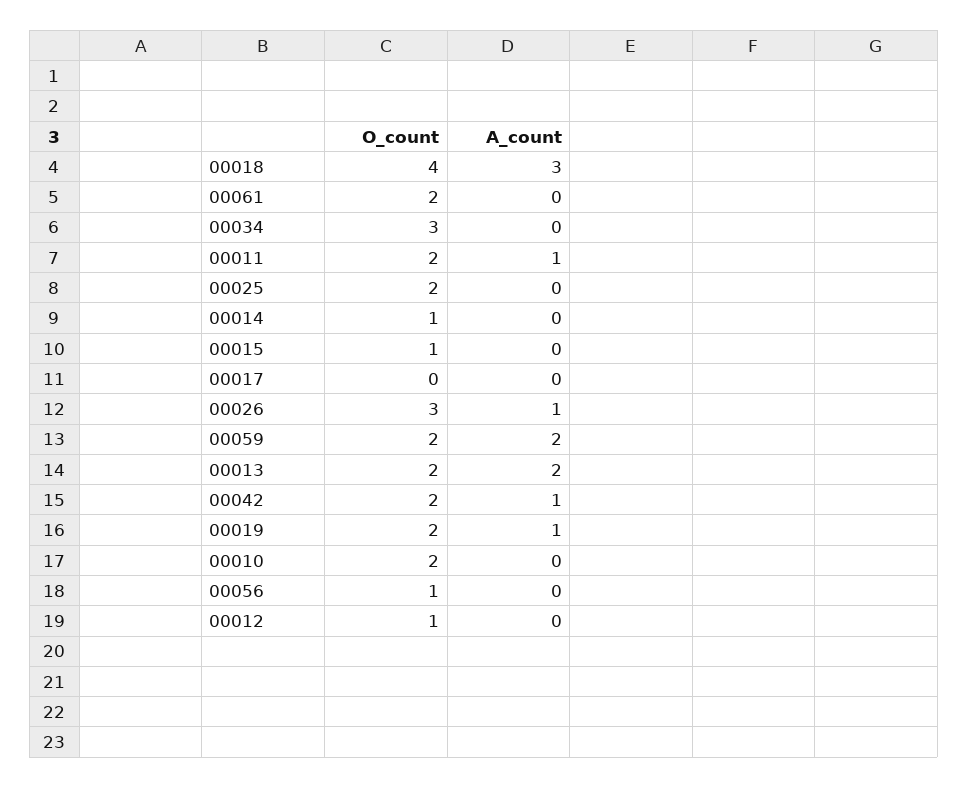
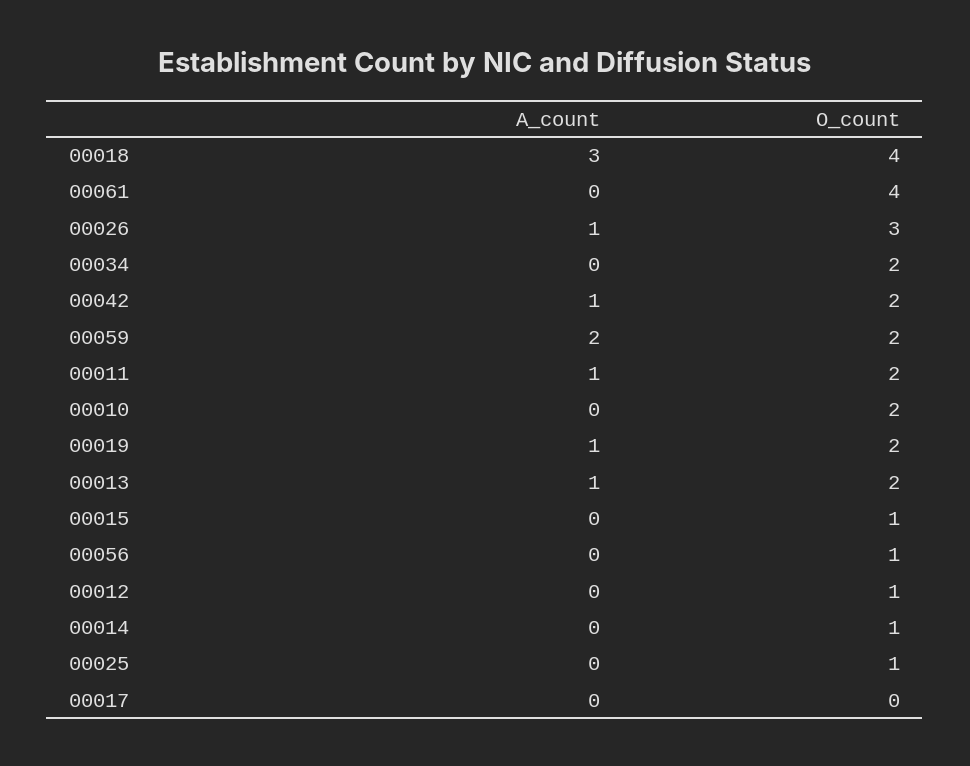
O_count, 00061: 2 -> 4
O_count, 00034: 3 -> 2
O_count, 00025: 2 -> 1
A_count, 00013: 2 -> 1

